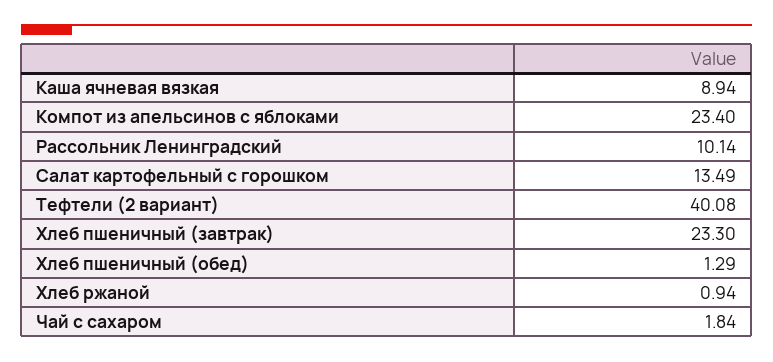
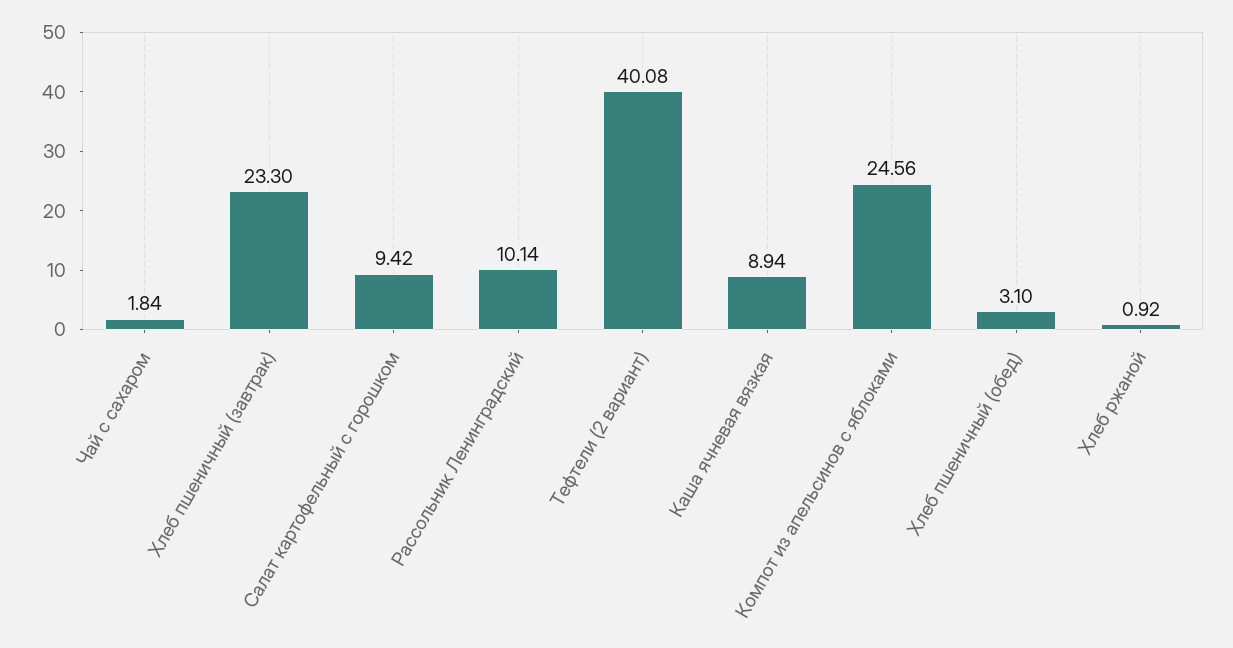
Компот из апельсинов с яблоками: 23.4 -> 24.56
Салат картофельный с горошком: 13.49 -> 9.42
Хлеб пшеничный (обед): 1.29 -> 3.1
Хлеб ржаной: 0.94 -> 0.92

